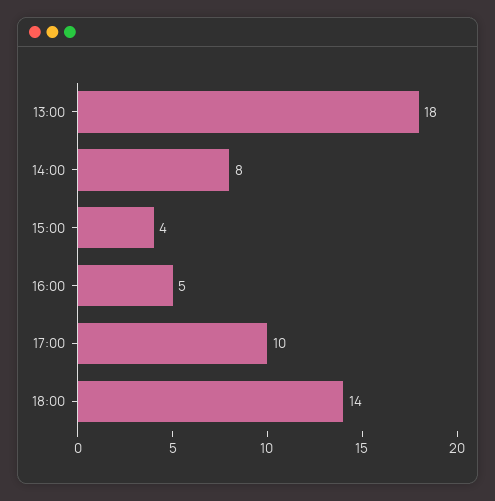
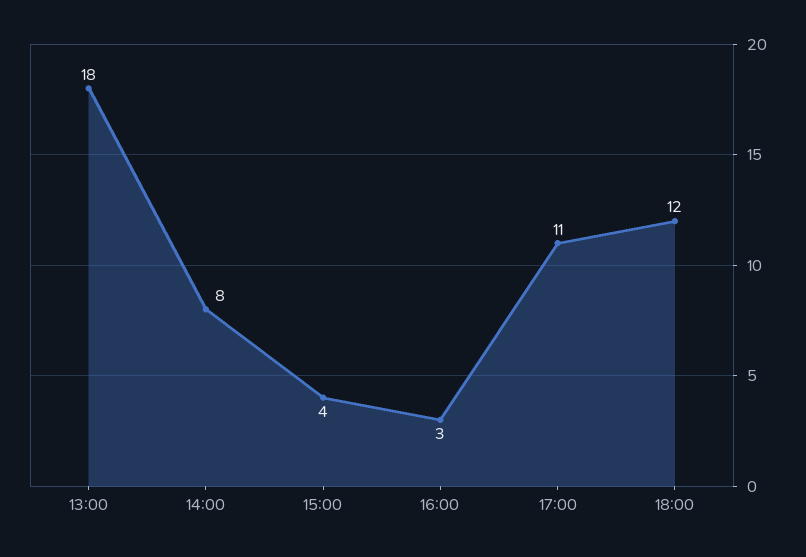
16:00: 5 -> 3
17:00: 10 -> 11
18:00: 14 -> 12

